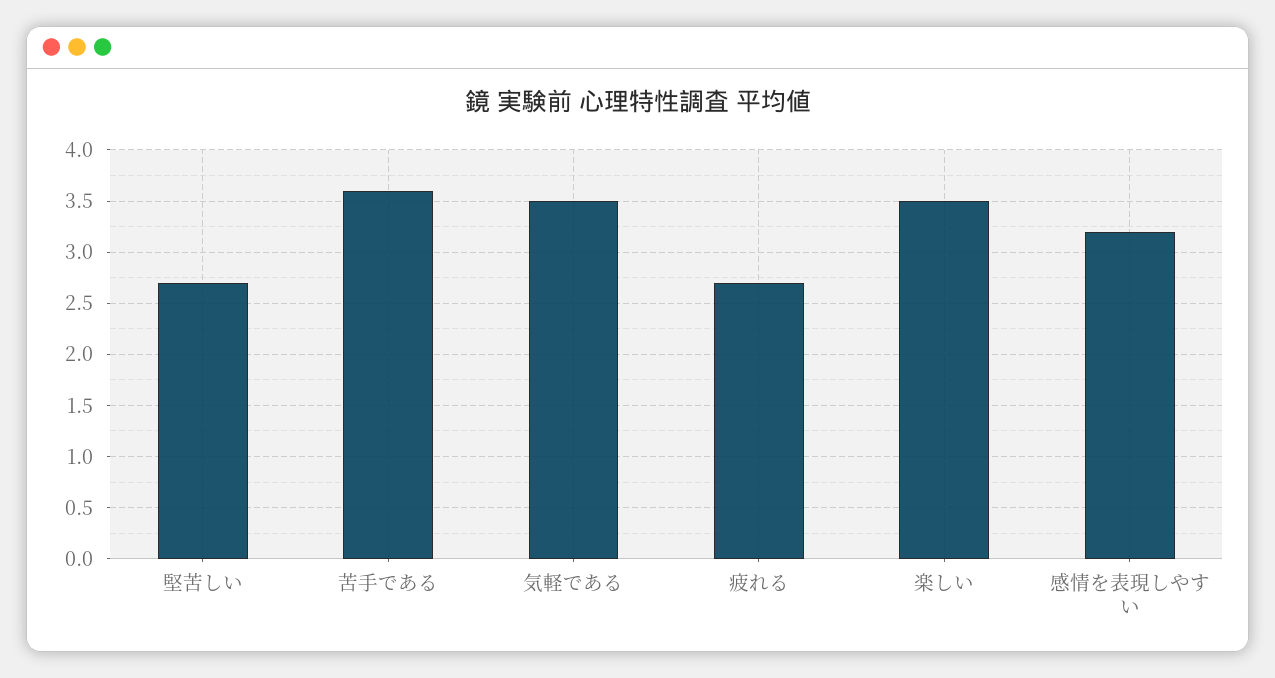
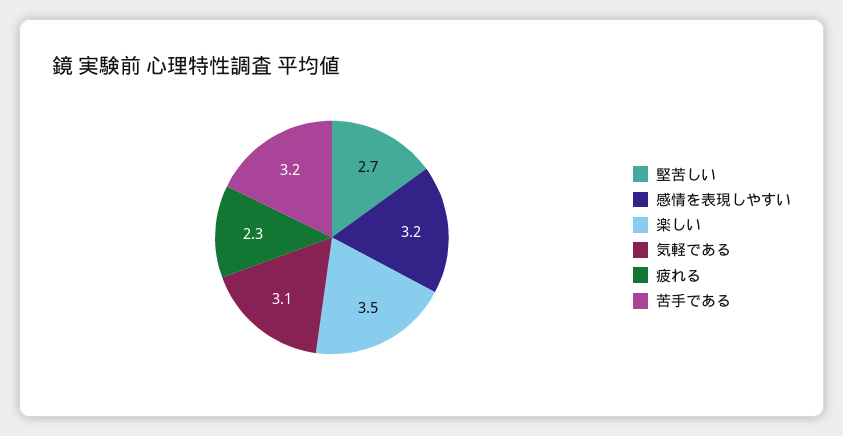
苦手である: 3.6 -> 3.2
気軽である: 3.5 -> 3.1
疲れる: 2.7 -> 2.3

